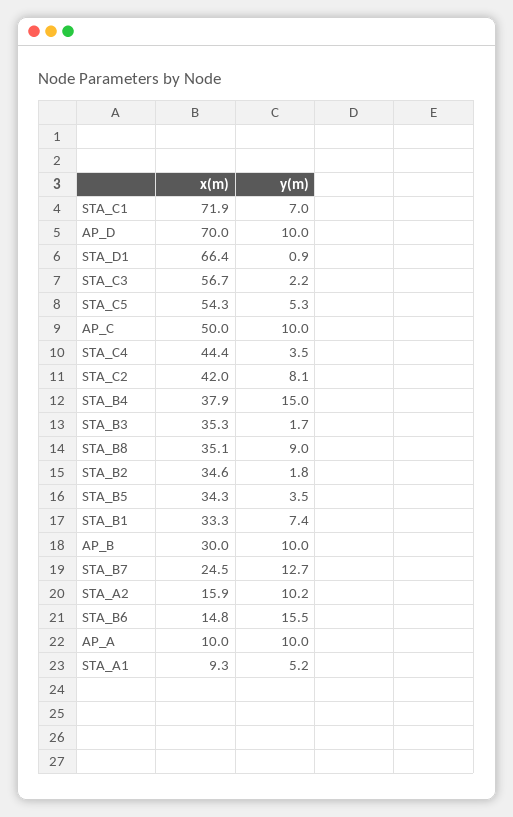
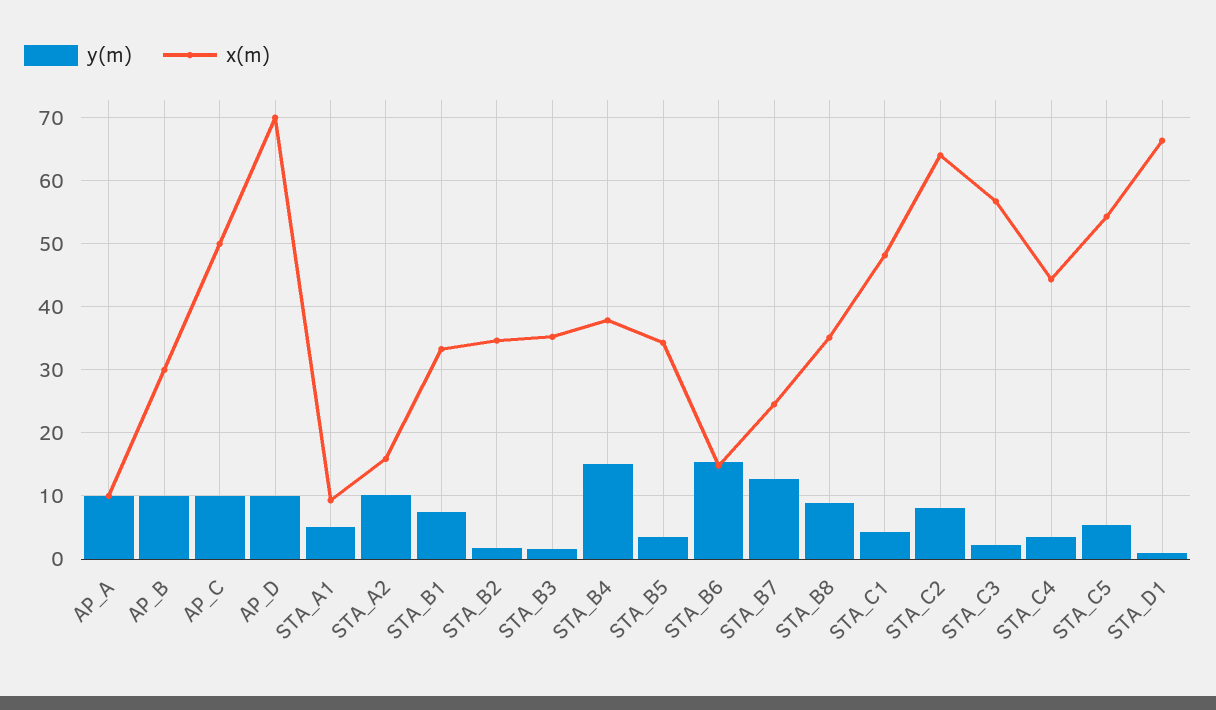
x(m), STA_C1: 71.9 -> 48
y(m), STA_C1: 7 -> 4
x(m), STA_C2: 42 -> 64

